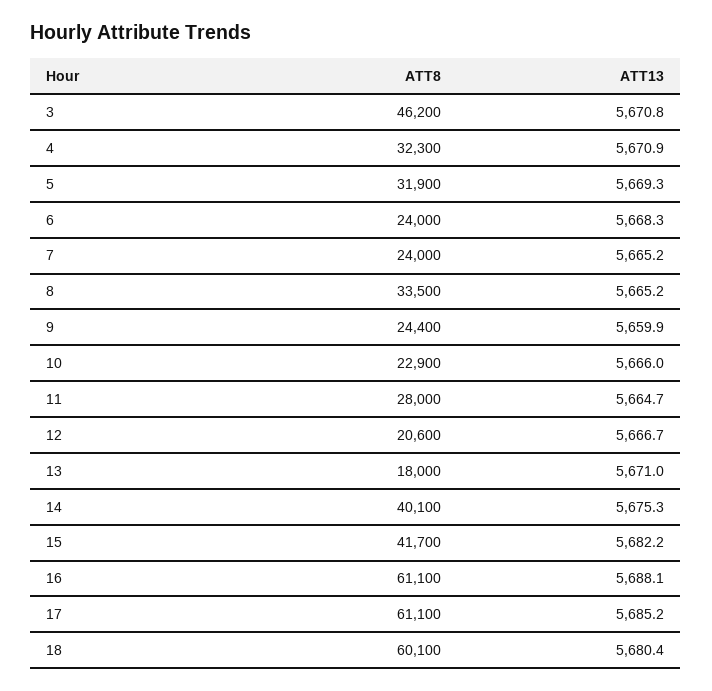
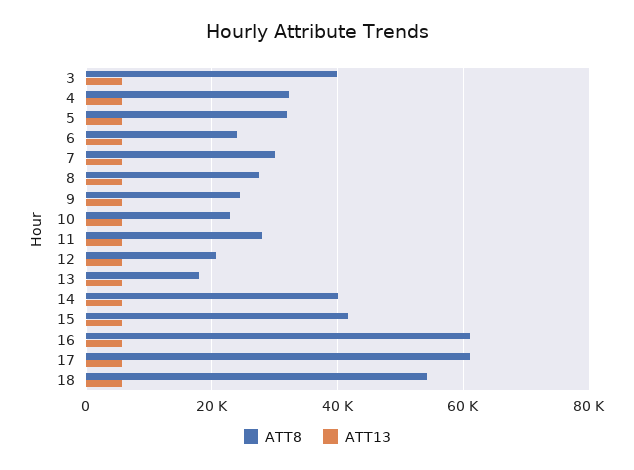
ATT8, 3: 46200 -> 40000
ATT8, 7: 24000 -> 30000
ATT8, 8: 33500 -> 28000
ATT8, 18: 60100 -> 54000

